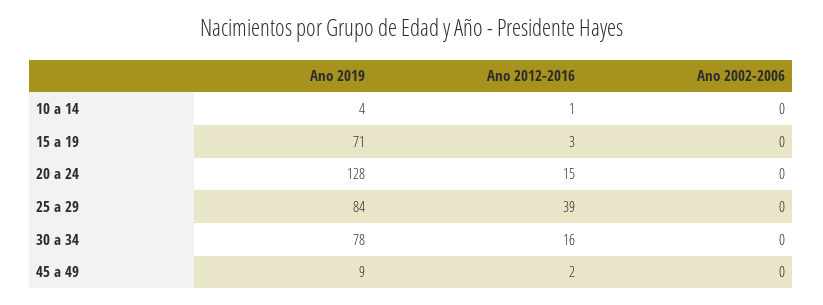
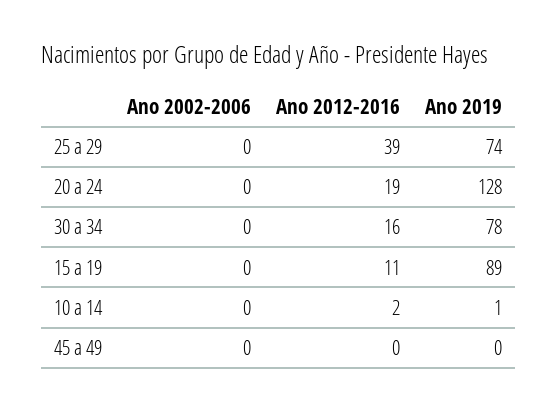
Ano 2019, 10 a 14: 4 -> 1
Ano 2012-2016, 10 a 14: 1 -> 2
Ano 2019, 15 a 19: 71 -> 89
Ano 2012-2016, 15 a 19: 3 -> 11
Ano 2012-2016, 20 a 24: 15 -> 19
Ano 2019, 25 a 29: 84 -> 74
Ano 2019, 45 a 49: 9 -> 0
Ano 2012-2016, 45 a 49: 2 -> 0

